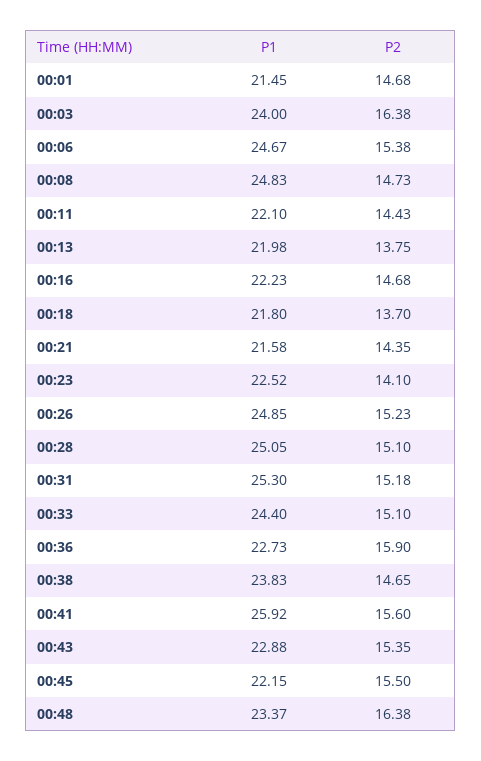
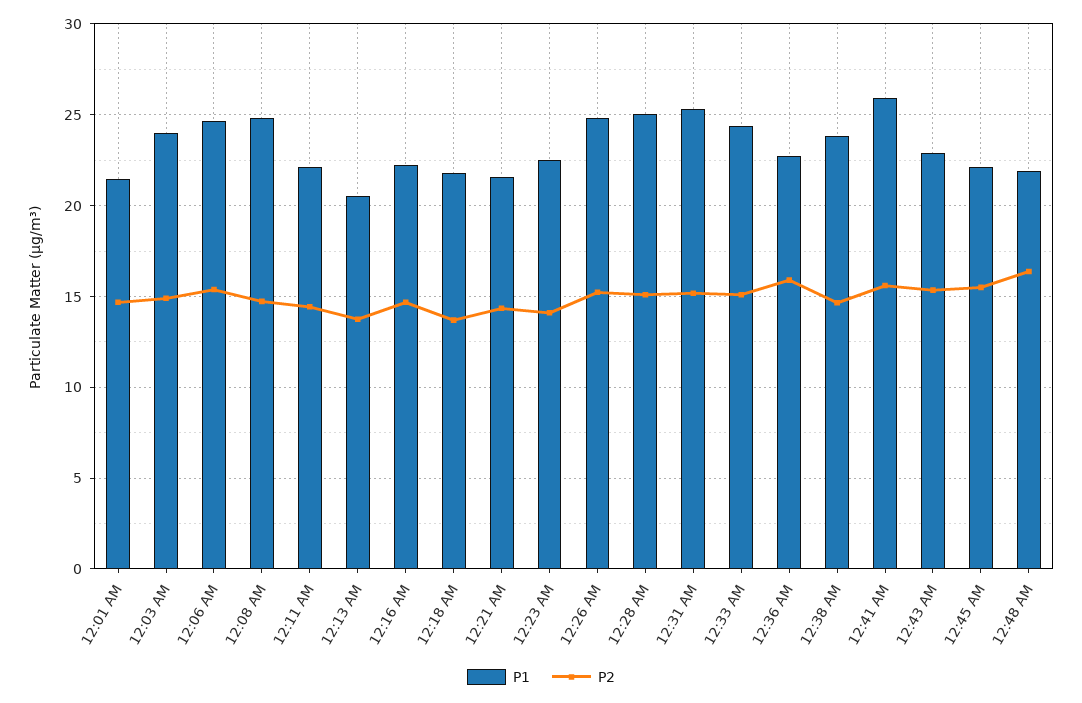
P2, 00:03: 16.38 -> 15
P1, 00:13: 21.98 -> 20.5
P1, 00:48: 23.37 -> 22

